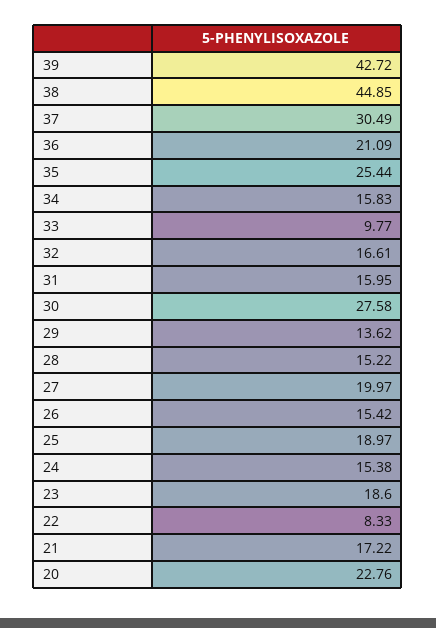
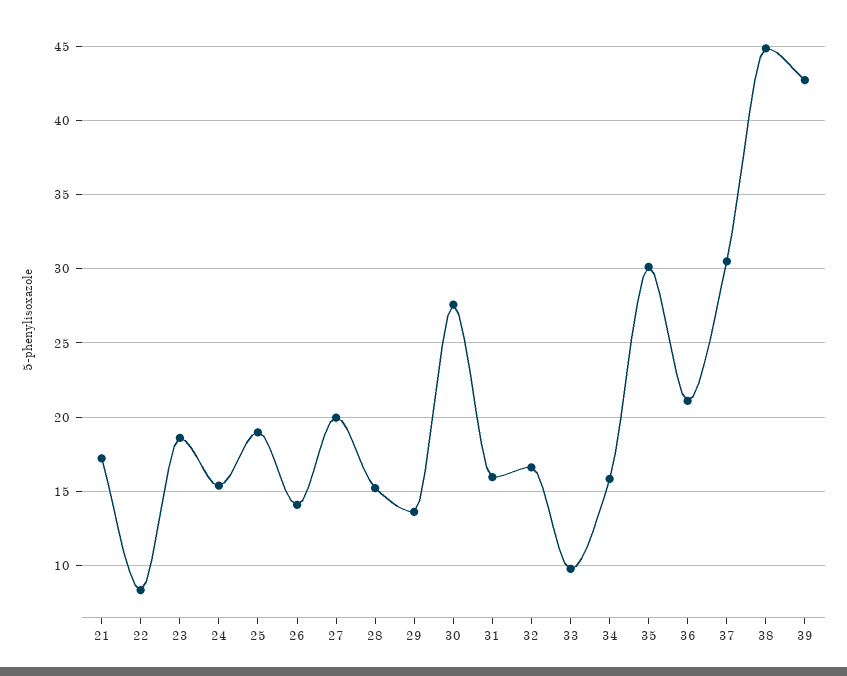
35: 25.44 -> 30
26: 15.42 -> 14
20: 22.76 -> none

